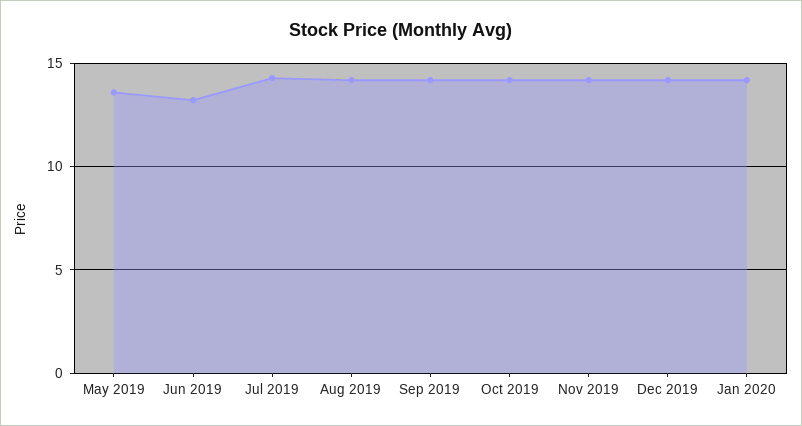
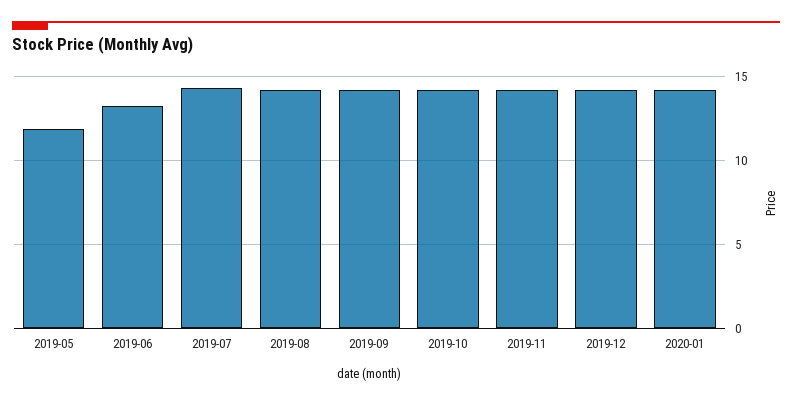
May 2019: 13.5 -> 12

